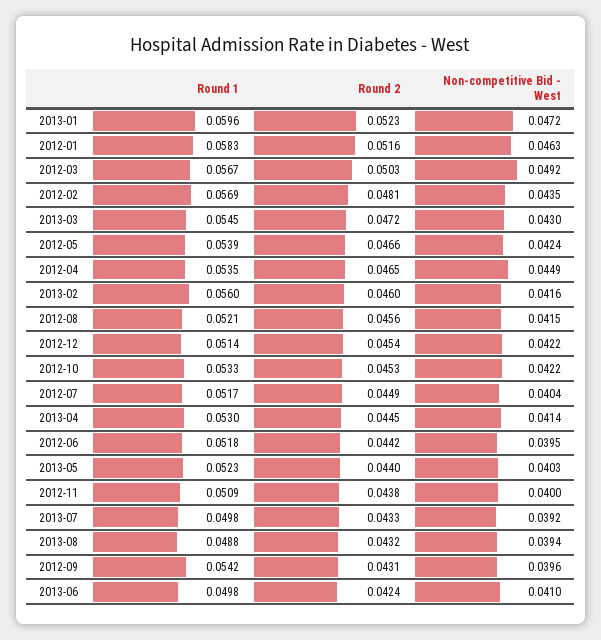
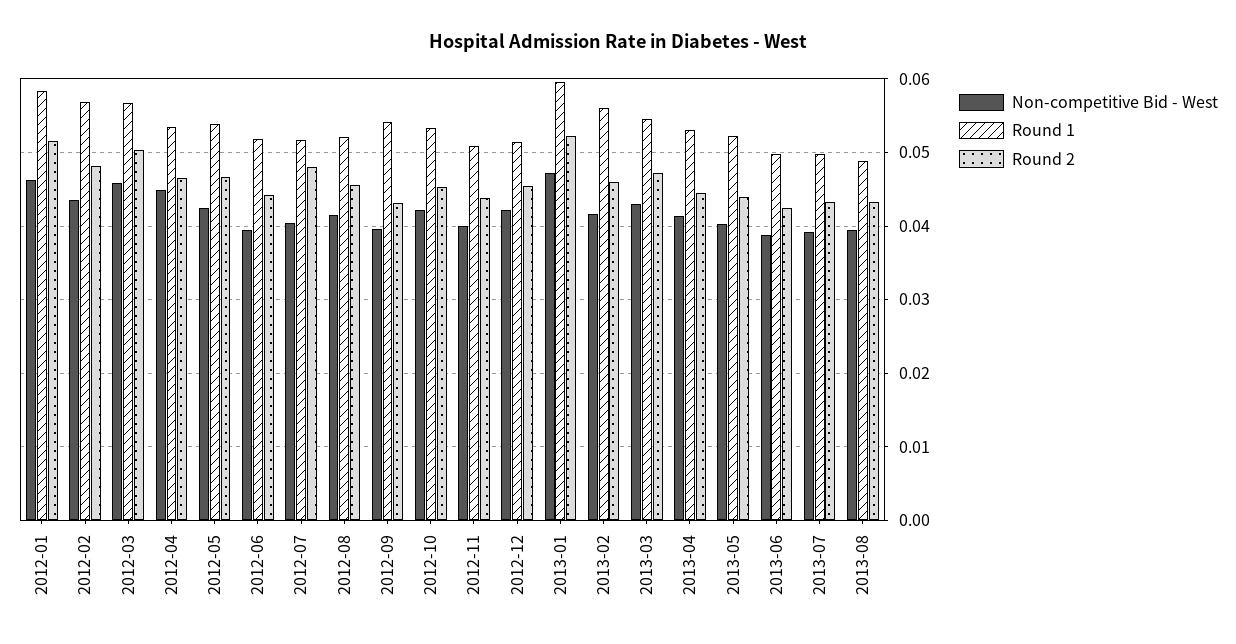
Non-competitive Bid - West, 2012-03: 0.0492 -> 0.046
Round 2, 2012-07: 0.0449 -> 0.048
Non-competitive Bid - West, 2013-06: 0.041 -> 0.039

